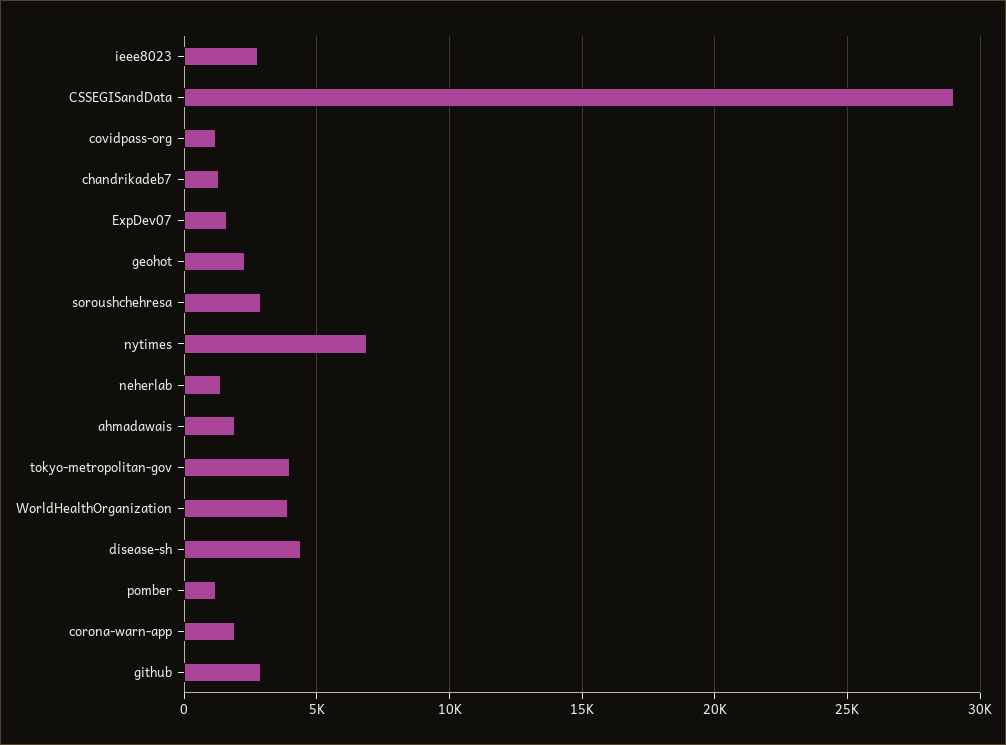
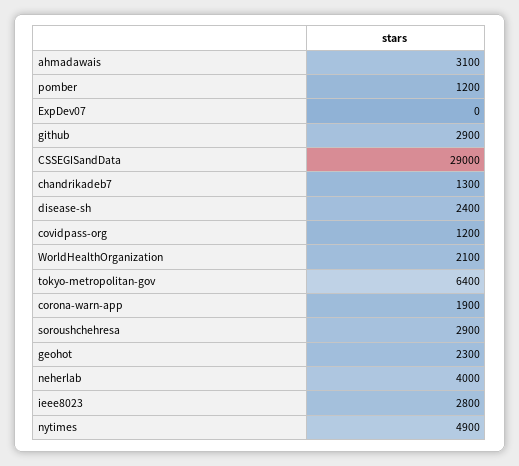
ExpDev07: 1500 -> 0
nytimes: 7000 -> 4900
neherlab: 1500 -> 4000
ahmadawais: 2000 -> 3100
tokyo-metropolitan-gov: 4000 -> 6400
WorldHealthOrganization: 4000 -> 2100
disease-sh: 4500 -> 2400

